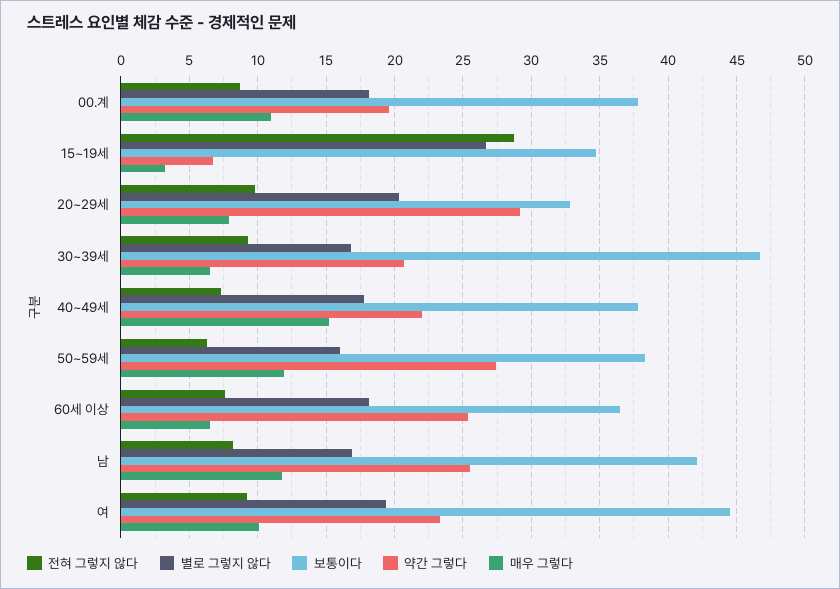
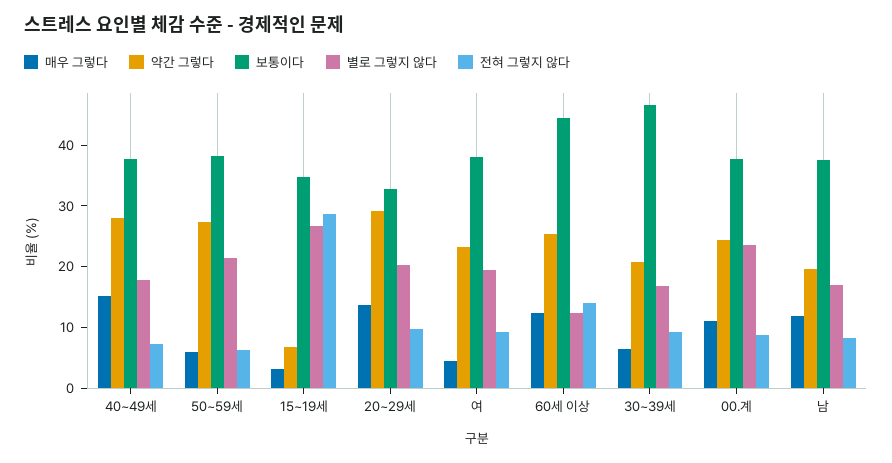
별로 그렇지 않다, 00.계: 18 -> 24
약간 그렇다, 00.계: 19.5 -> 24
매우 그렇다, 20~29세: 8 -> 14
약간 그렇다, 40~49세: 22 -> 28
별로 그렇지 않다, 50~59세: 16 -> 22
매우 그렇다, 50~59세: 12 -> 6
전혀 그렇지 않다, 60세 이상: 7.5 -> 14
별로 그렇지 않다, 60세 이상: 18 -> 12
보통이다, 60세 이상: 36.5 -> 44
매우 그렇다, 60세 이상: 6.5 -> 12
보통이다, 남: 42 -> 38
약간 그렇다, 남: 25.5 -> 20
보통이다, 여: 44.5 -> 38
매우 그렇다, 여: 10 -> 4

